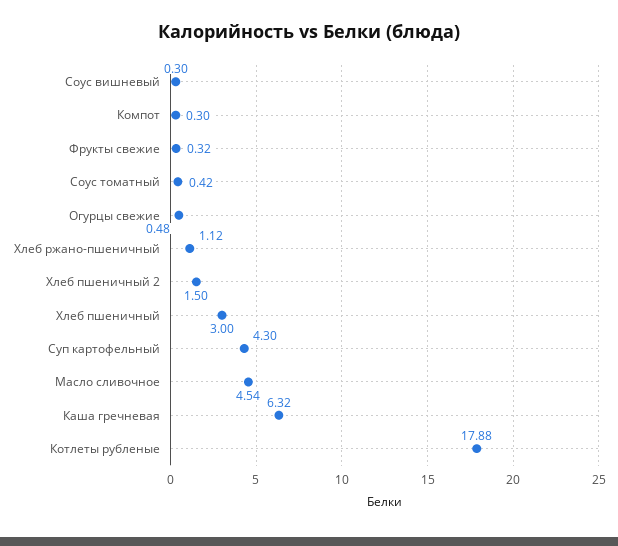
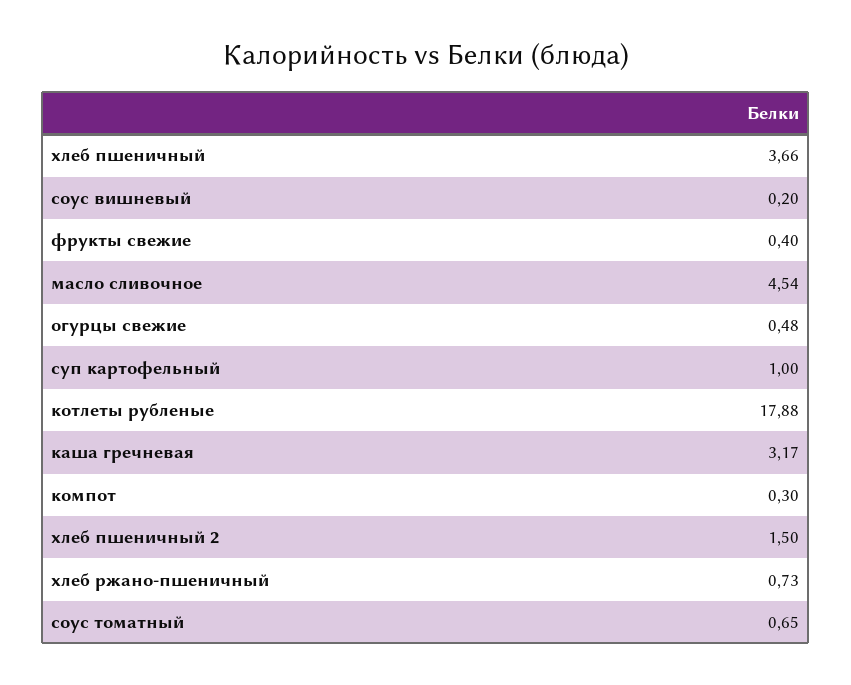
Соус вишневый: 0.3 -> 0.2
Фрукты свежие: 0.32 -> 0.4
Соус томатный: 0.42 -> 0.65
Хлеб ржано-пшеничный: 1.12 -> 0.73
Хлеб пшеничный: 3 -> 3.66
Суп картофельный: 4.3 -> 1
Каша гречневая: 6.32 -> 3.17

